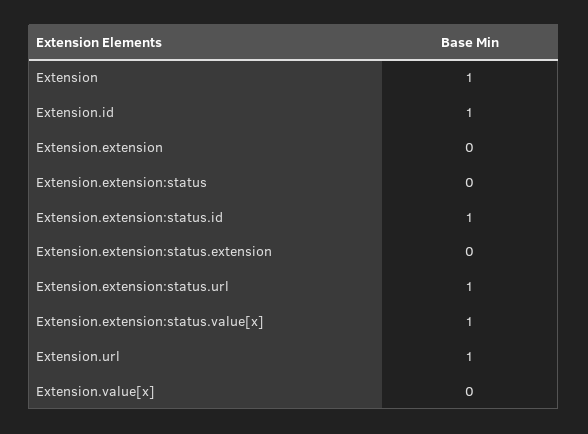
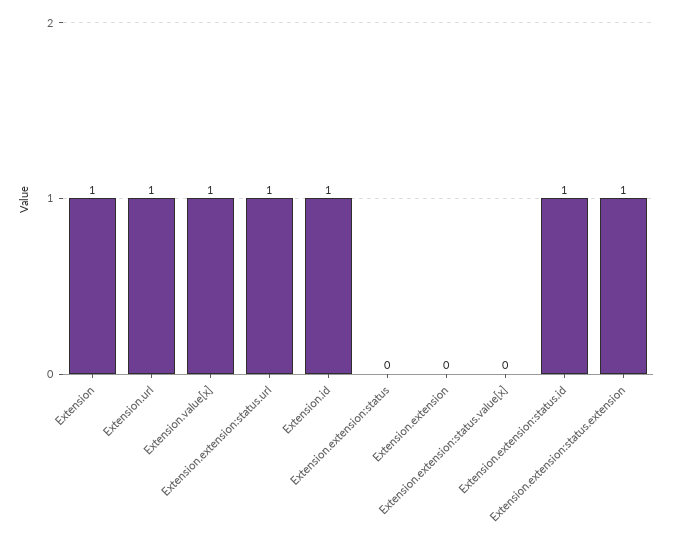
Extension.extension:status.extension: 0 -> 1
Extension.extension:status.value[x]: 1 -> 0
Extension.value[x]: 0 -> 1

